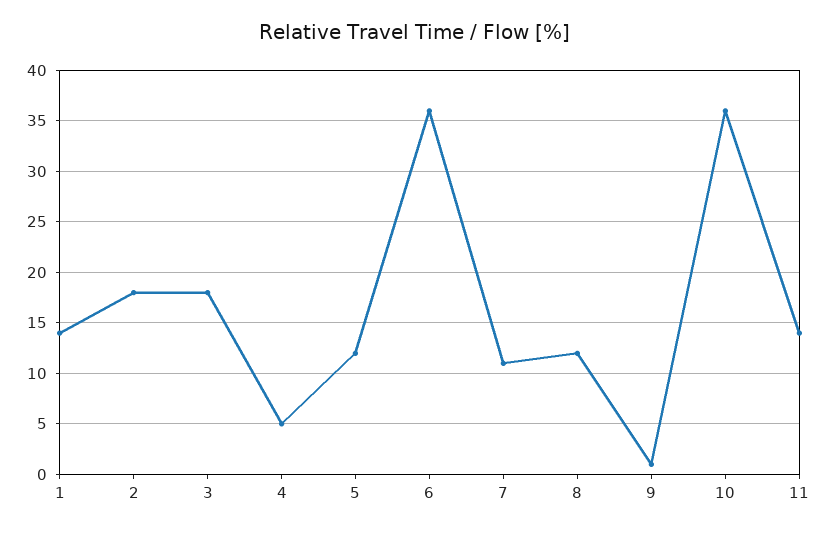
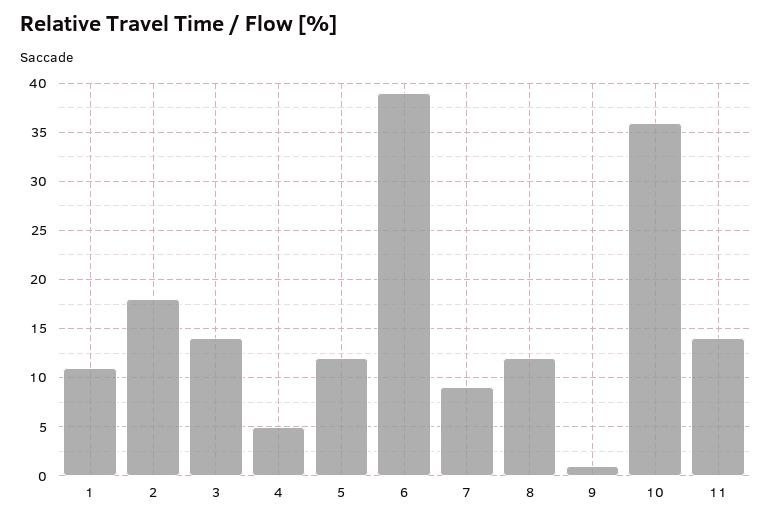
1: 14 -> 11
3: 18 -> 14
6: 36 -> 39
7: 11 -> 9

